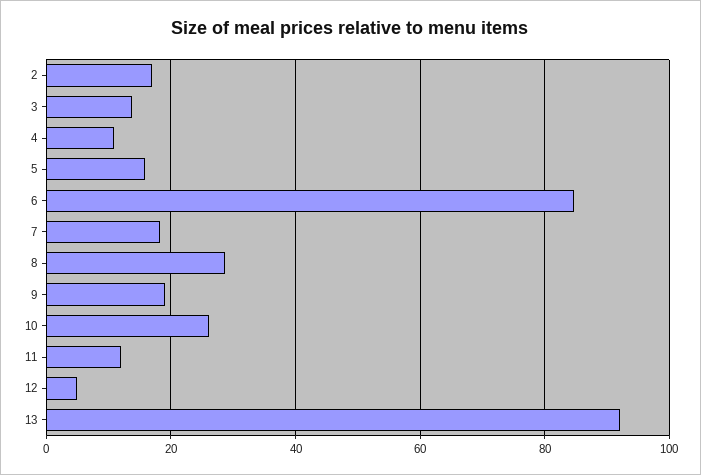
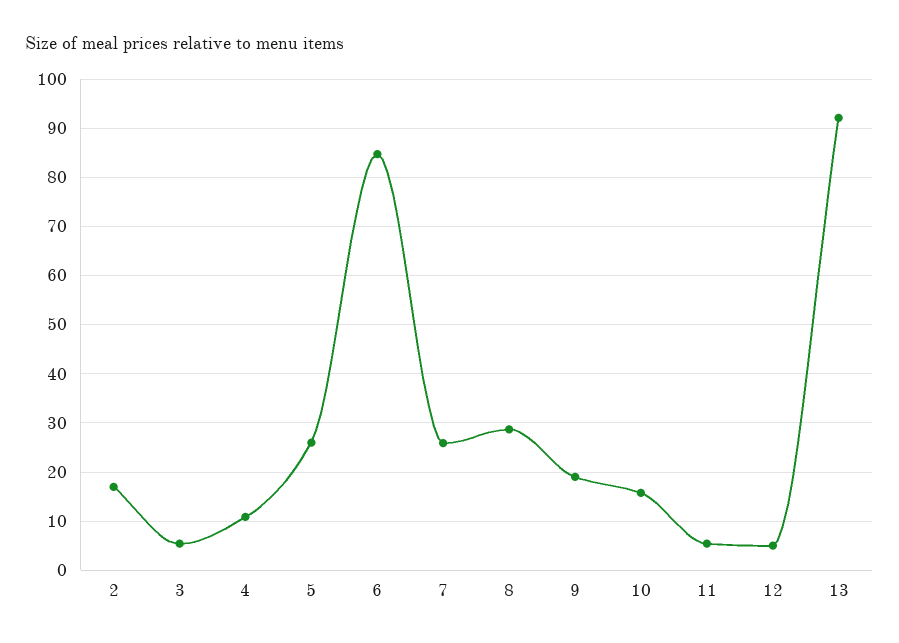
3: 14 -> 6
5: 16 -> 26
7: 18 -> 26
10: 26 -> 16
11: 12 -> 6

